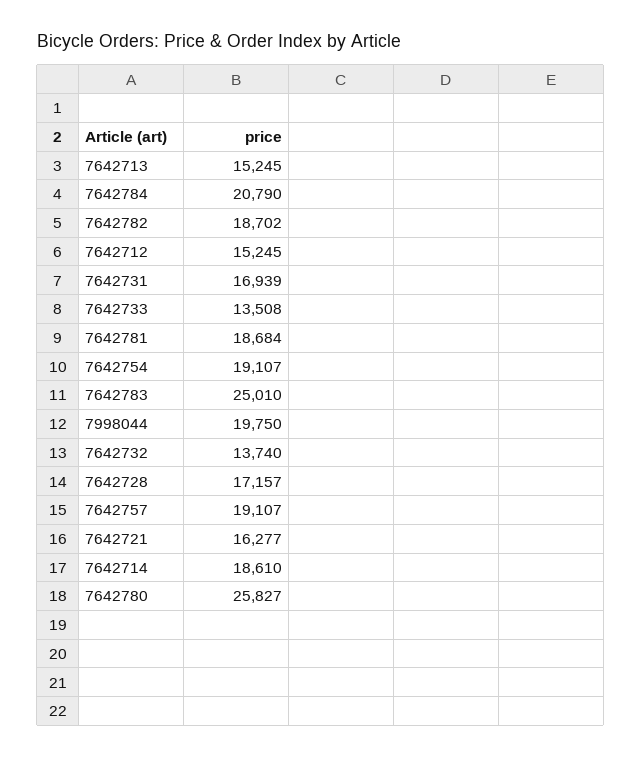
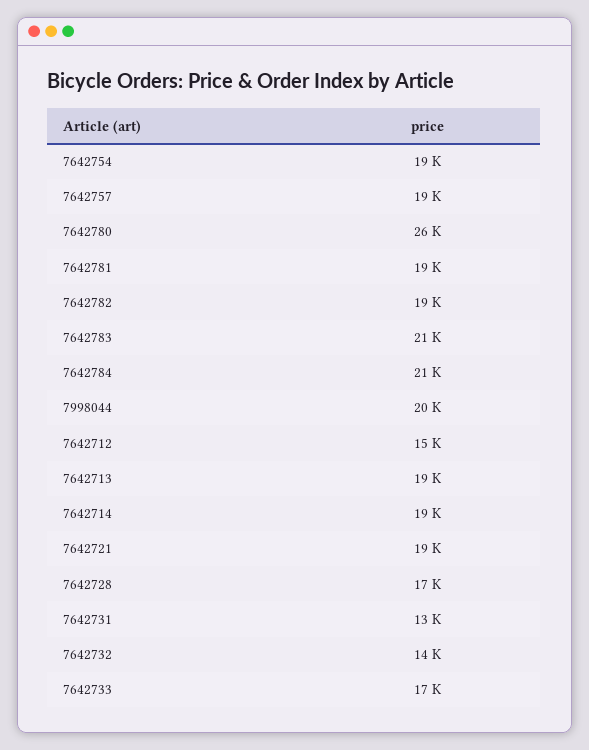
7642713: 15245 -> 19000
7642731: 16939 -> 13000
7642733: 13508 -> 17000
7642783: 25010 -> 21000
7642721: 16277 -> 19000

